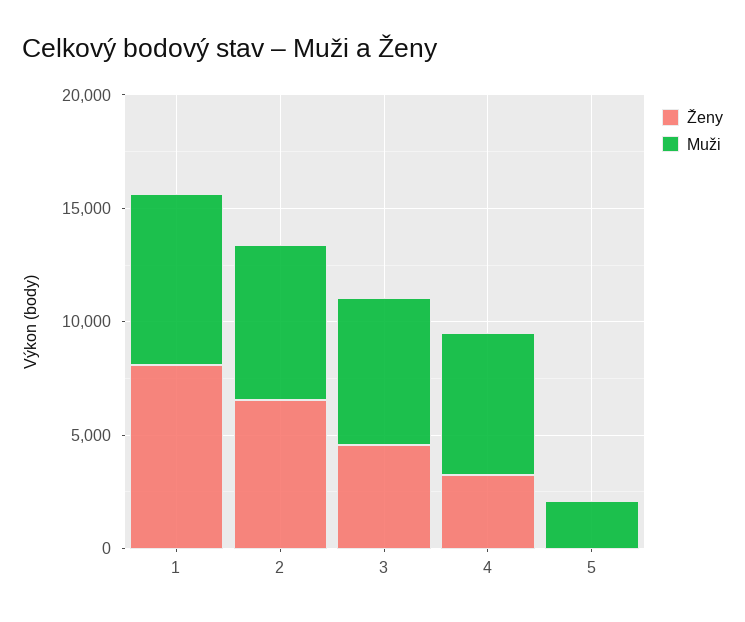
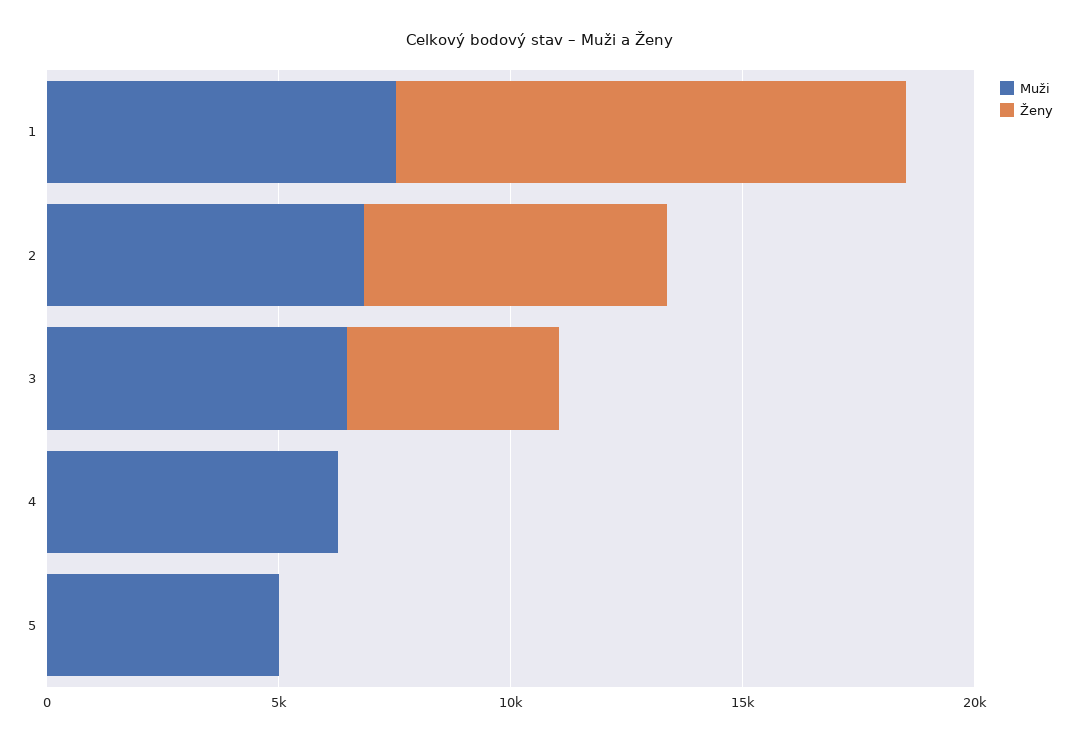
Ženy, 1: 8000 -> 11000
Ženy, 4: 3000 -> 0
Muži, 5: 2000 -> 5000

